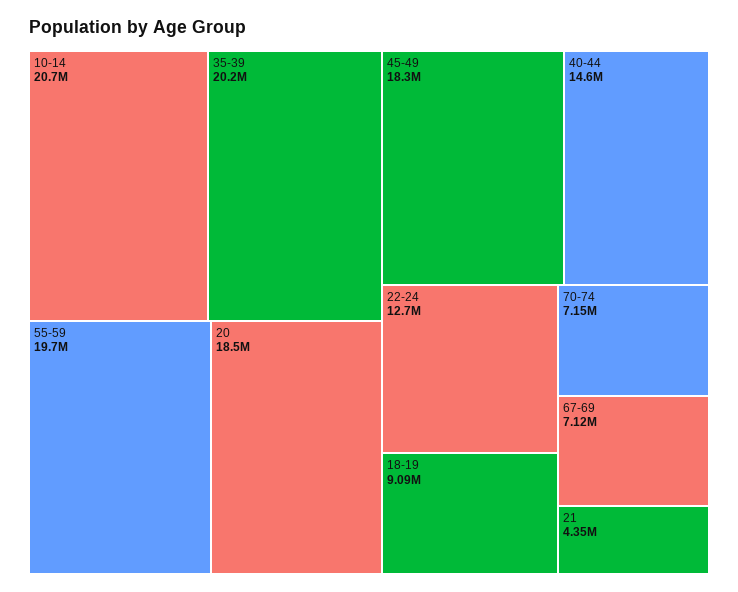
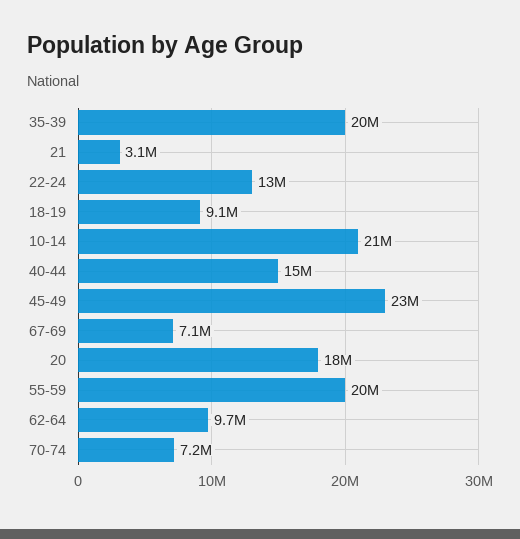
45-49: 18300000 -> 23000000
21: 4350000 -> 3100000
62-64: none -> 9700000

